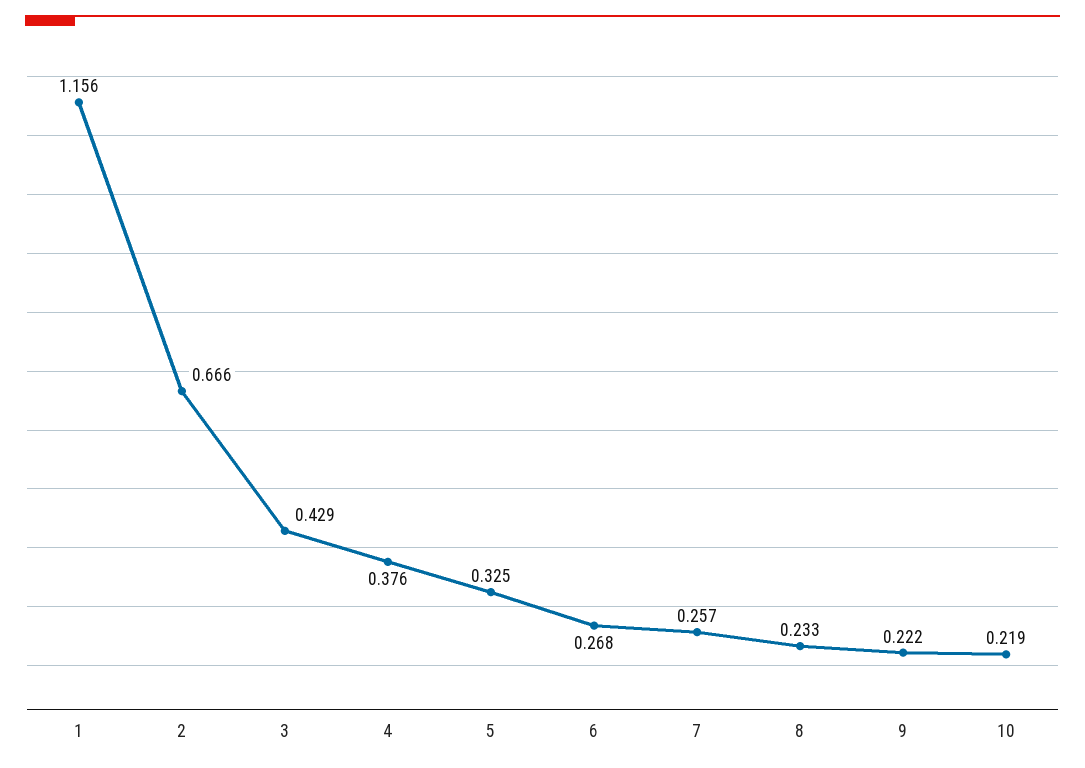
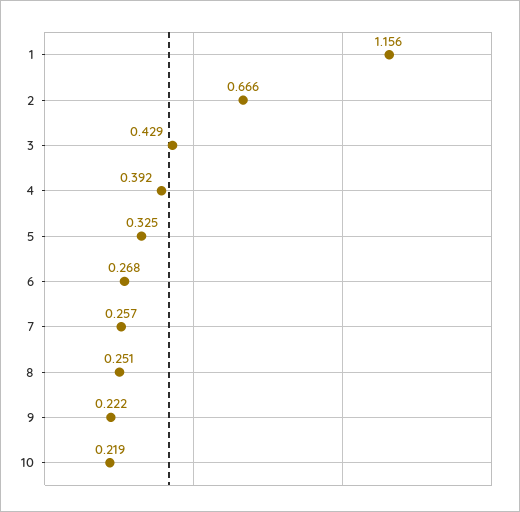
4: 0.376 -> 0.392
8: 0.233 -> 0.251

